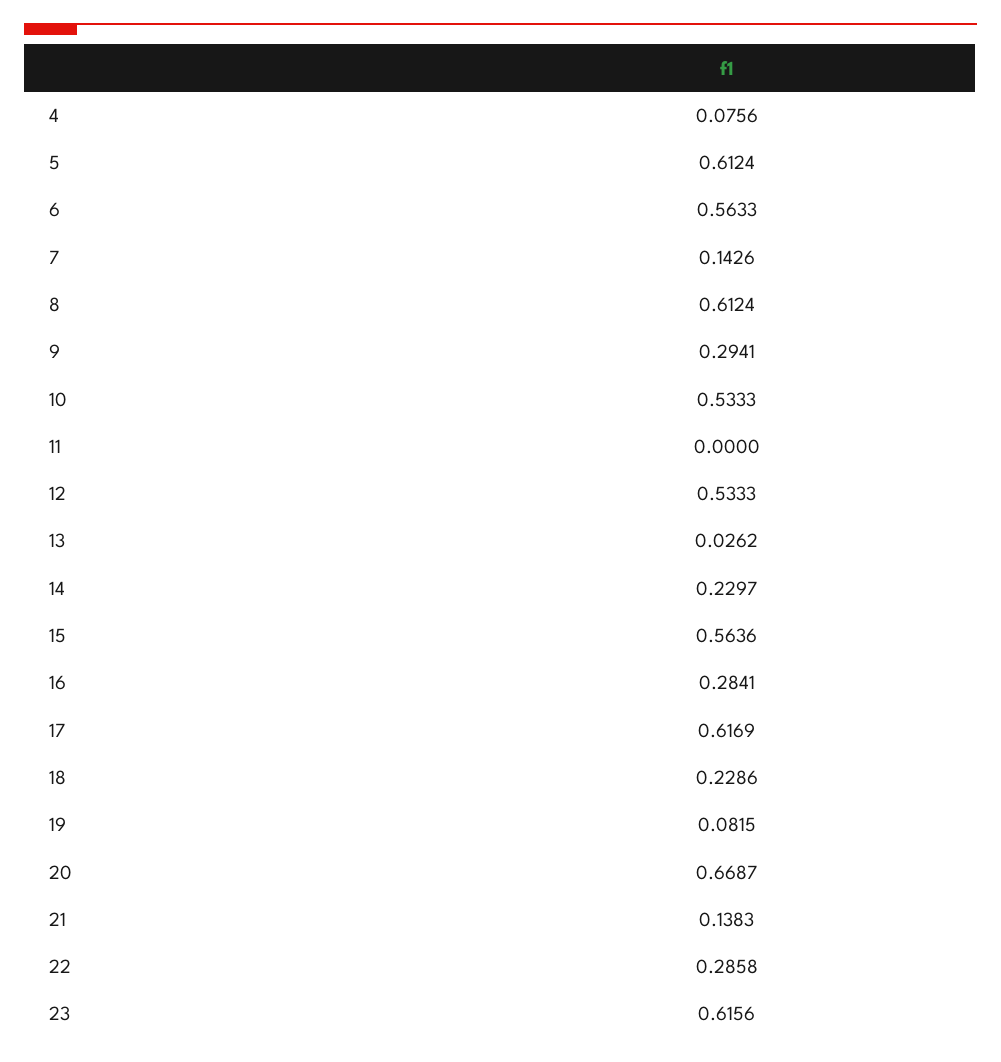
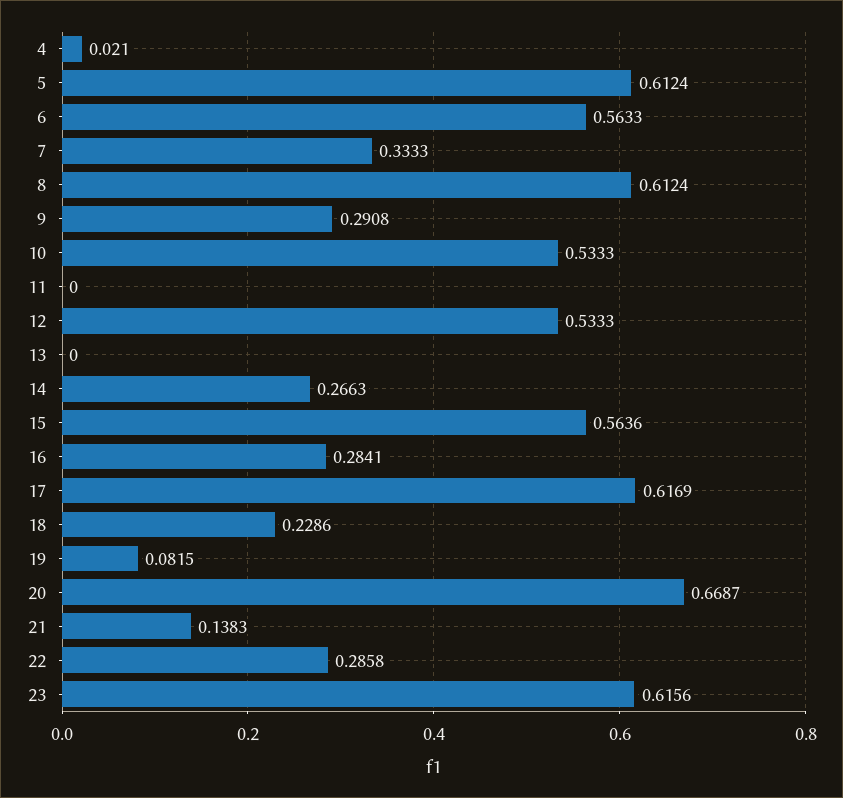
4: 0.0756 -> 0.021
7: 0.1426 -> 0.3333
9: 0.2941 -> 0.2908
13: 0.0262 -> 0
14: 0.2297 -> 0.2663

